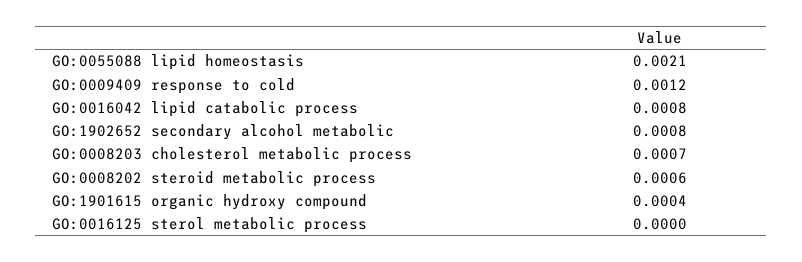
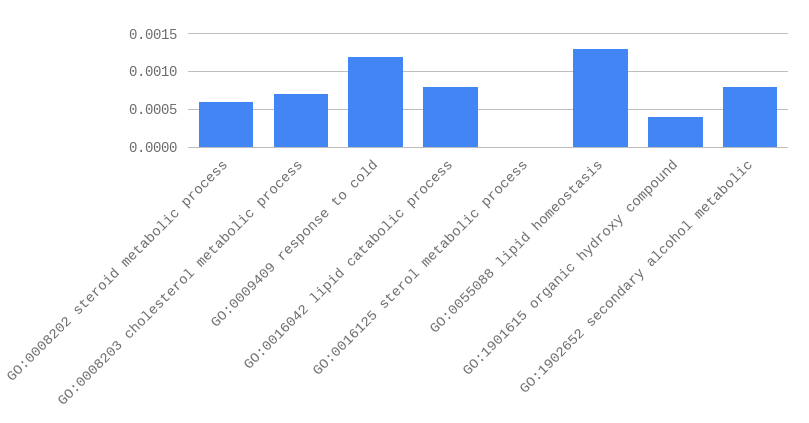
GO:0055088 lipid homeostasis: 0.0021 -> 0.0013

